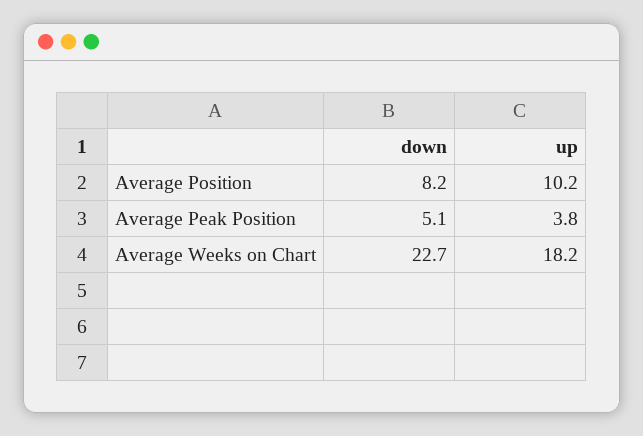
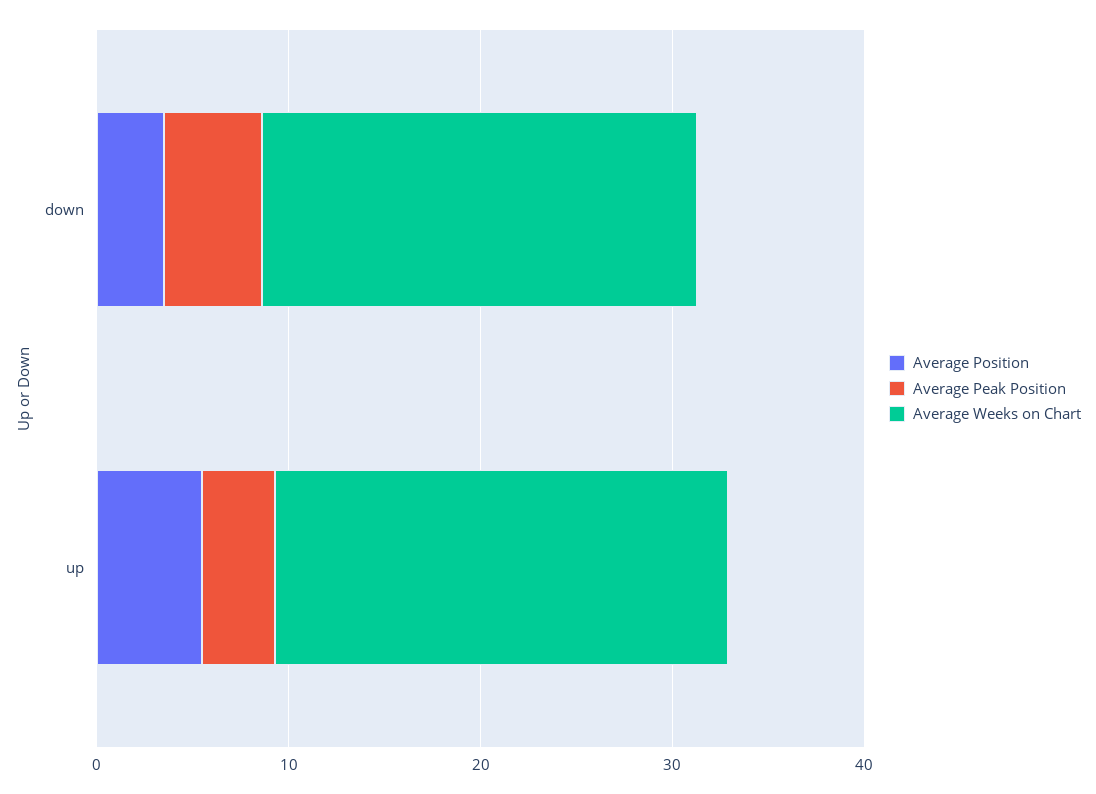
Average Position, down: 8.2 -> 4
Average Position, up: 10.2 -> 6
Average Weeks on Chart, up: 18.2 -> 24

